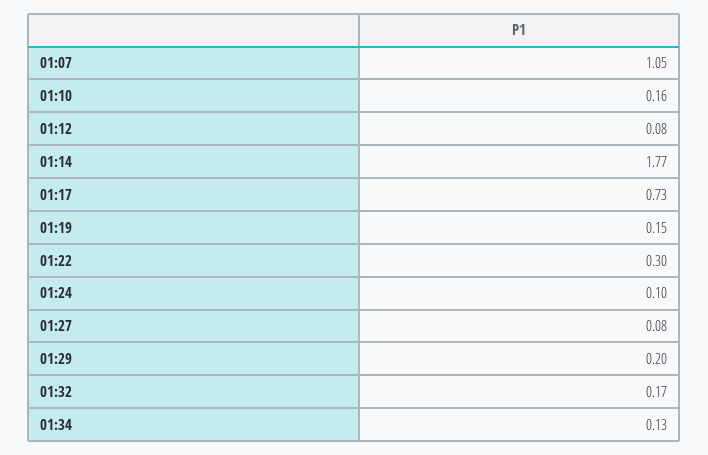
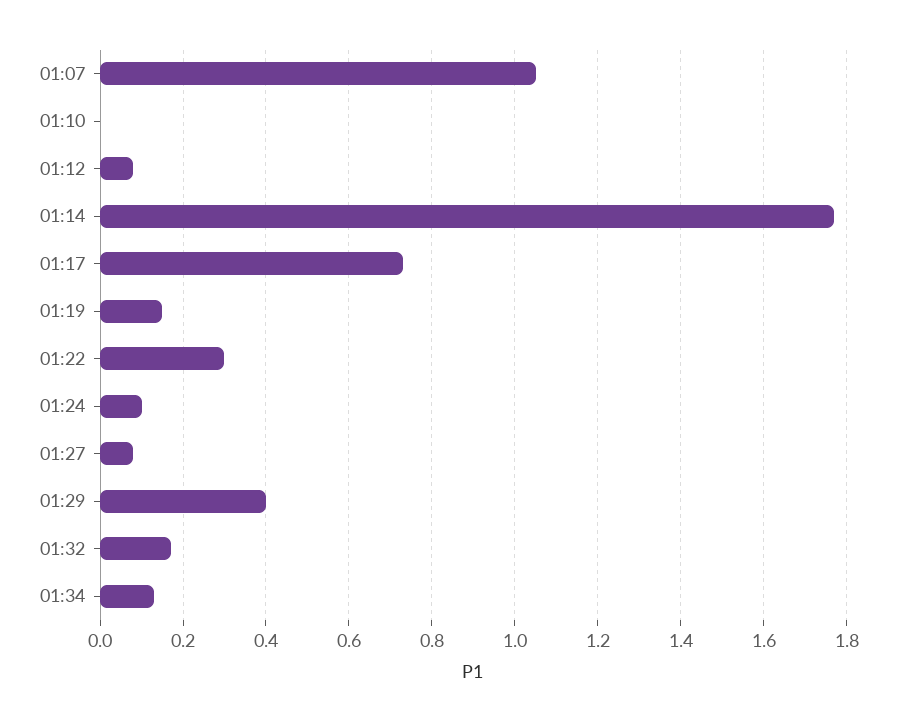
01:10: 0.16 -> 0
01:29: 0.2 -> 0.4

